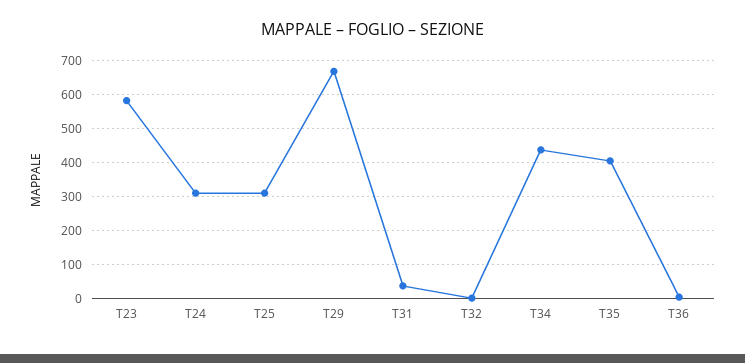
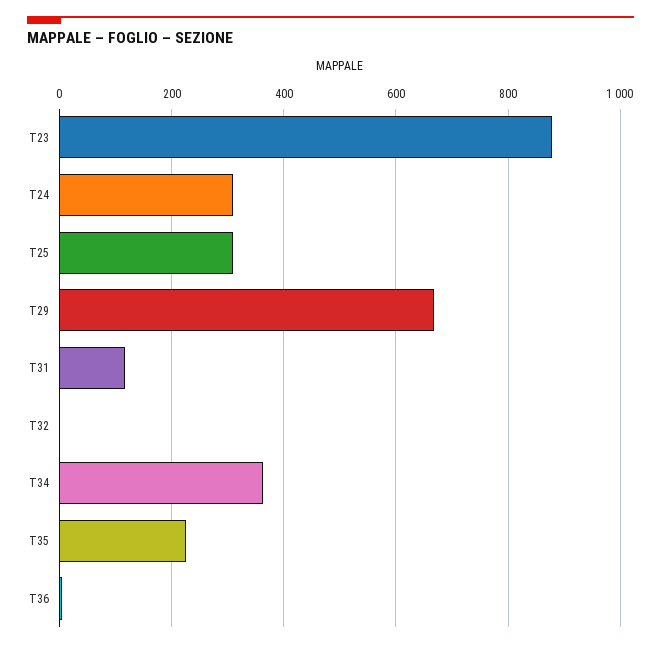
T23: 580 -> 880
T31: 40 -> 120
T34: 440 -> 360
T35: 400 -> 220

